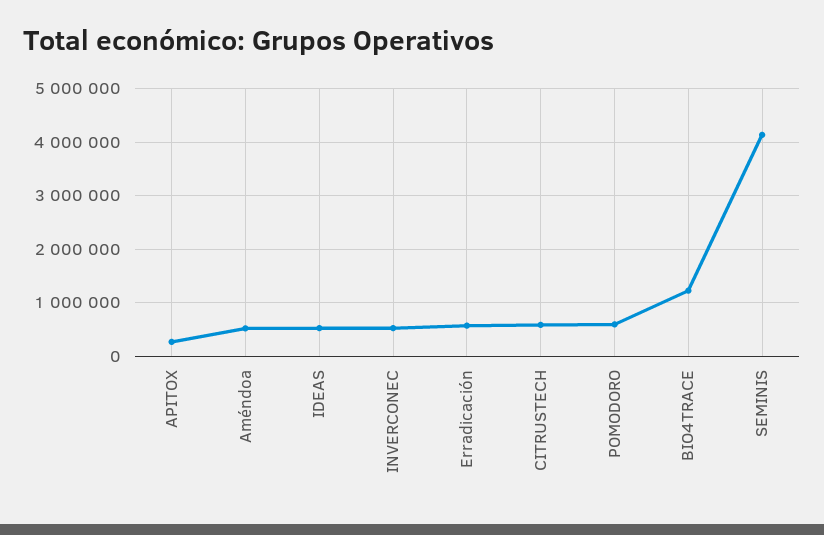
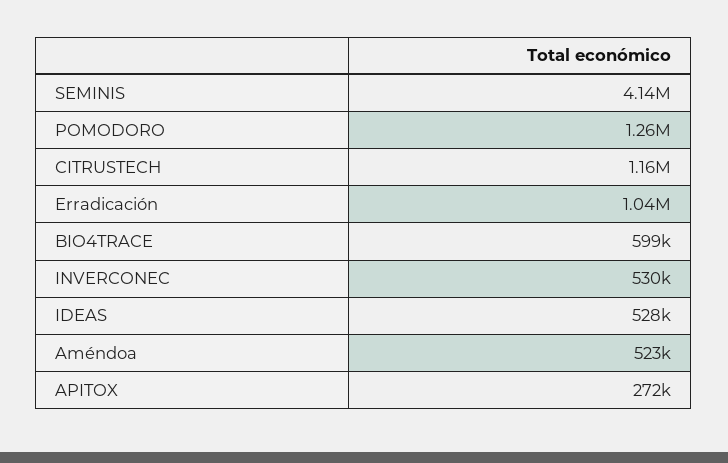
Erradicación: 600000 -> 1040000
CITRUSTECH: 600000 -> 1160000
POMODORO: 600000 -> 1260000
BIO4TRACE: 1200000 -> 599000

